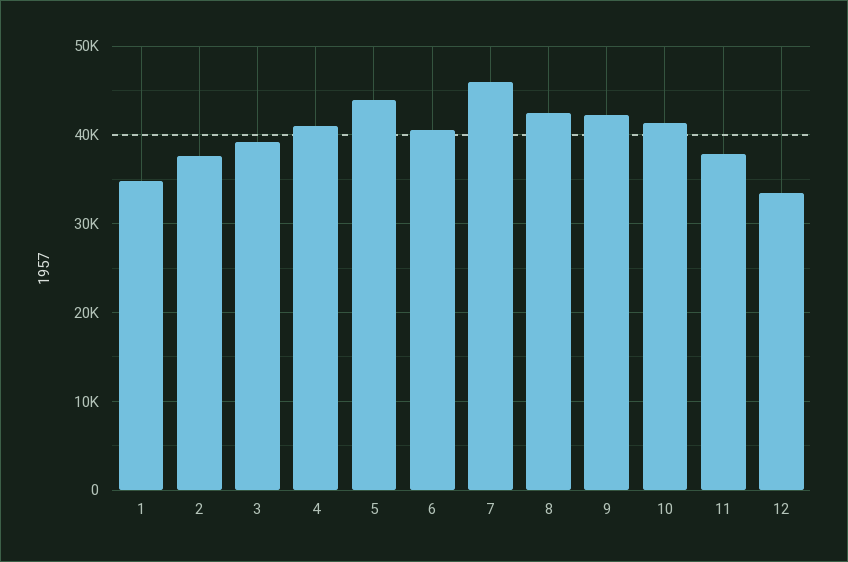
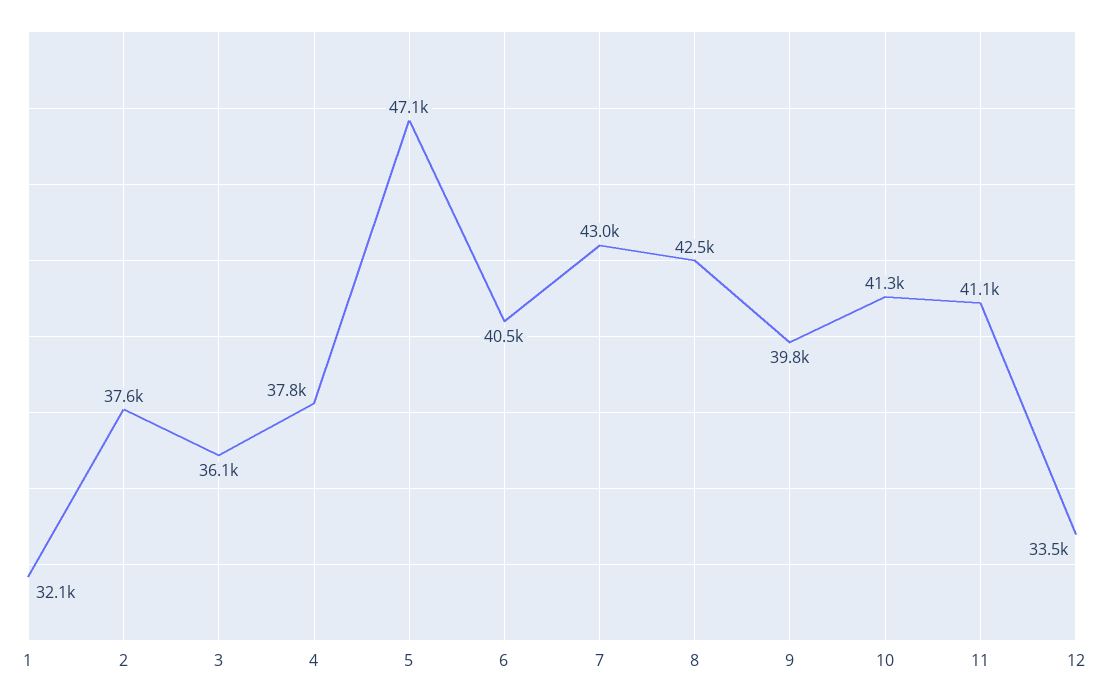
1: 35000 -> 32100
3: 39000 -> 36100
4: 41000 -> 37800
5: 44000 -> 47100
7: 46000 -> 43000
9: 42000 -> 39800
11: 38000 -> 41100

